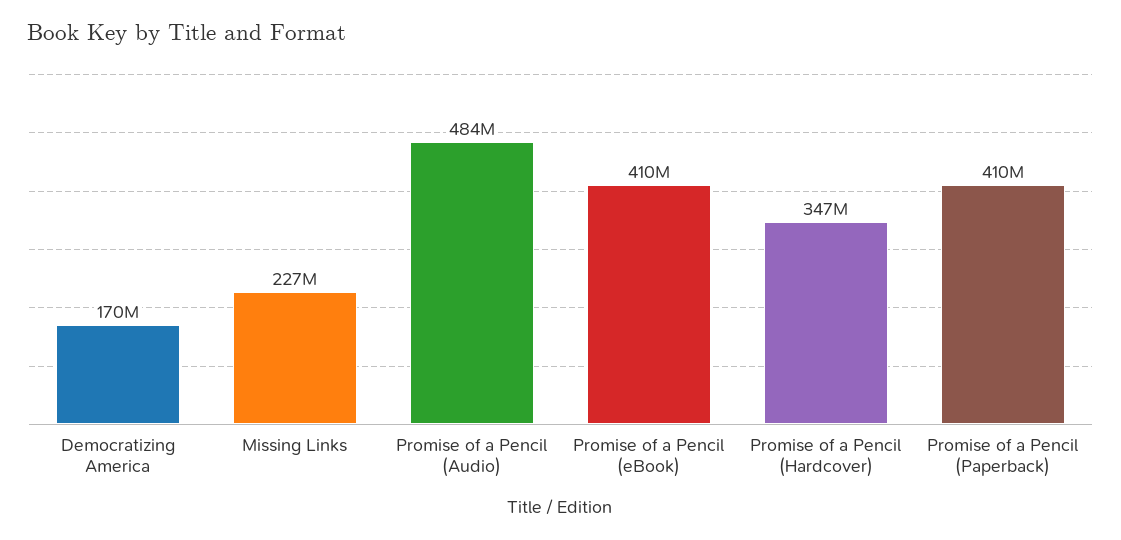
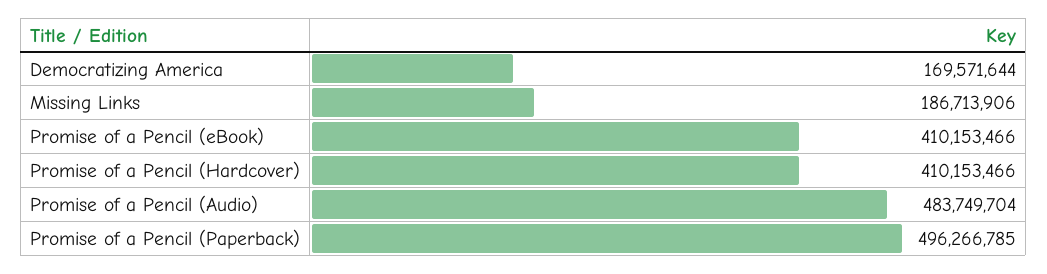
Missing Links: 227000000 -> 186713906
Promise of a Pencil (Hardcover): 347000000 -> 410153466
Promise of a Pencil (Paperback): 410000000 -> 496266785

